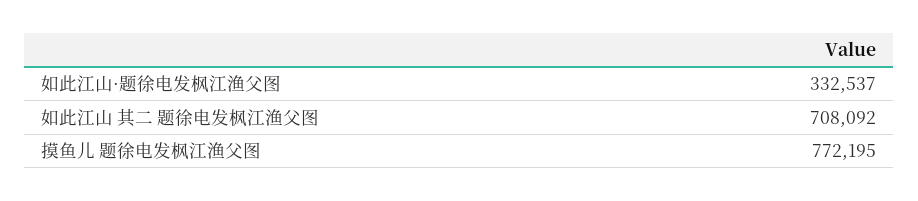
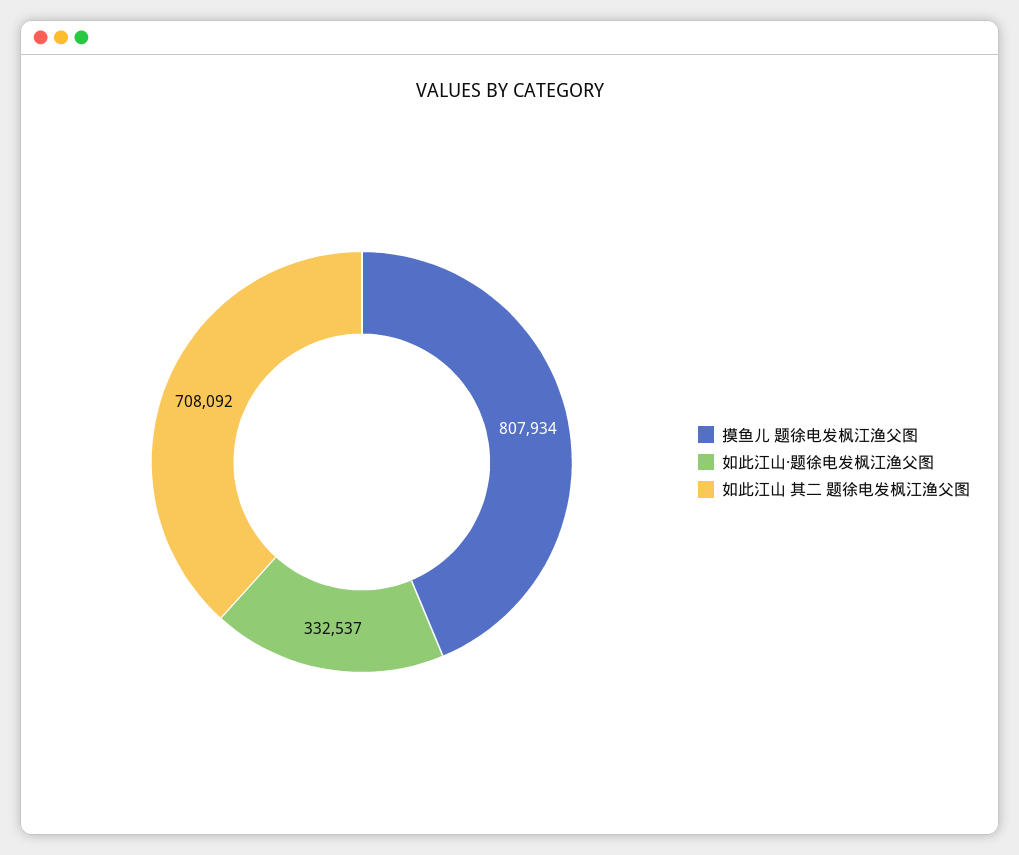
摸鱼儿 题徐电发枫江渔父图: 772195 -> 807934

